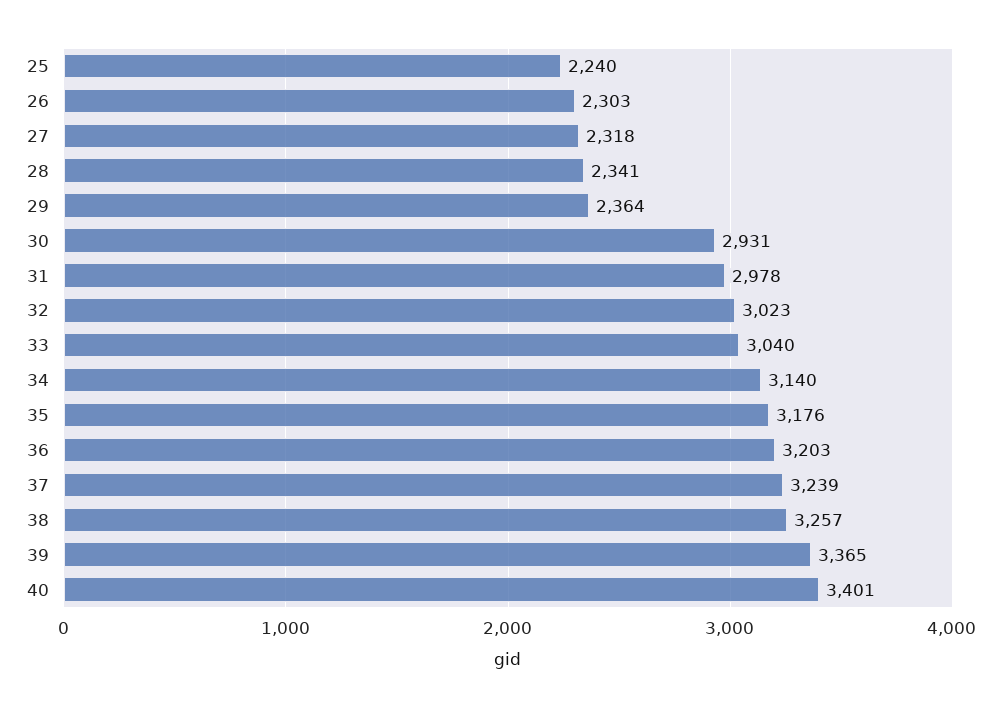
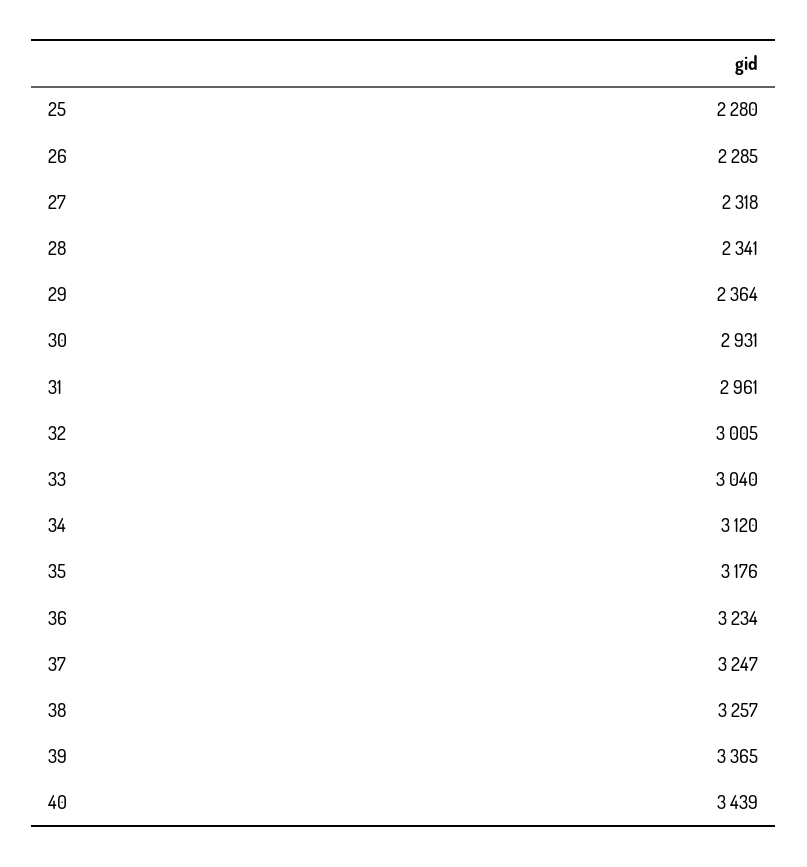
25: 2240 -> 2280
26: 2303 -> 2285
31: 2978 -> 2961
32: 3023 -> 3005
34: 3140 -> 3120
36: 3203 -> 3234
37: 3239 -> 3247
40: 3401 -> 3439

